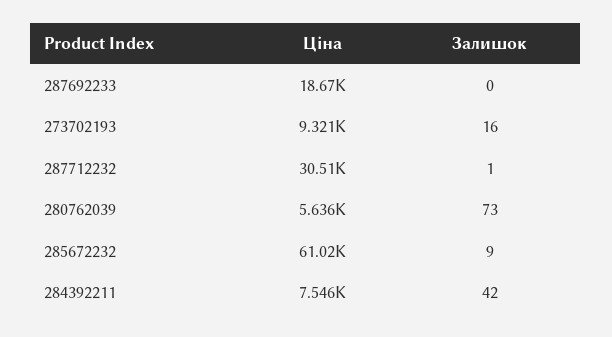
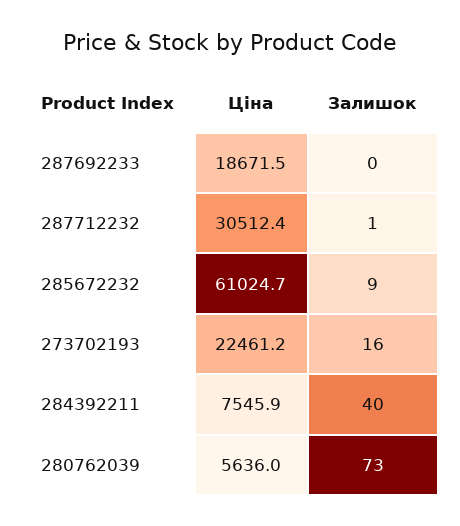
Ціна, 273702193: 9321 -> 22461.2
Залишок, 284392211: 42 -> 40

